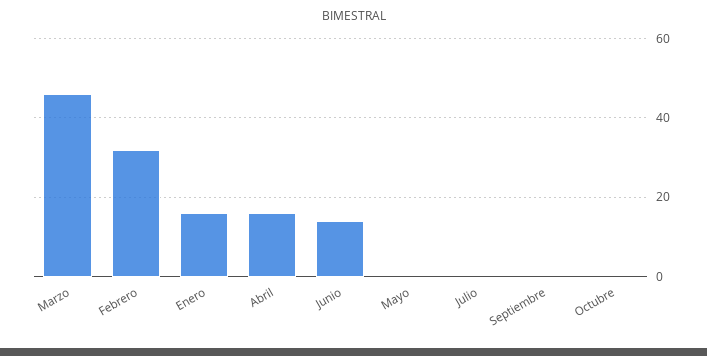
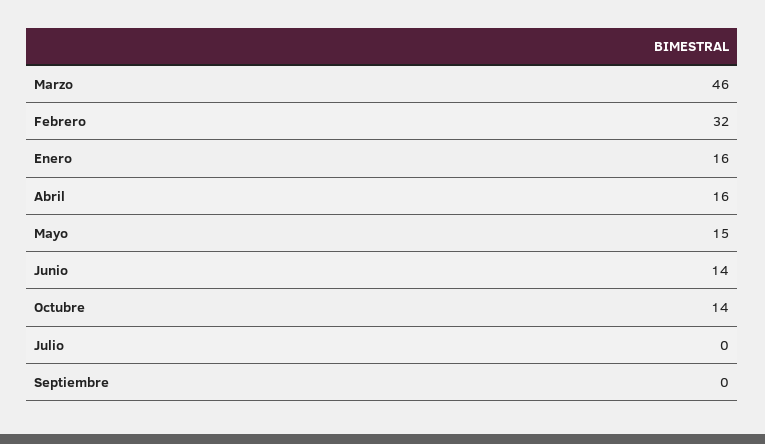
Mayo: 0 -> 15
Octubre: 0 -> 14

